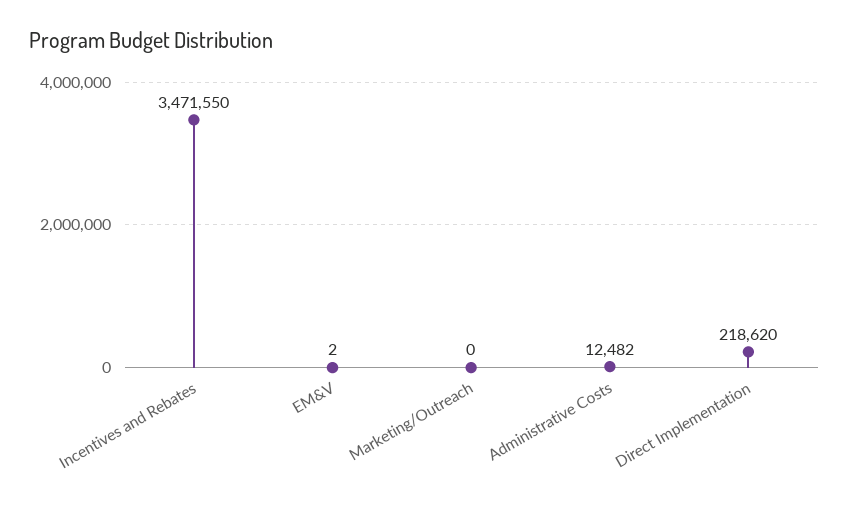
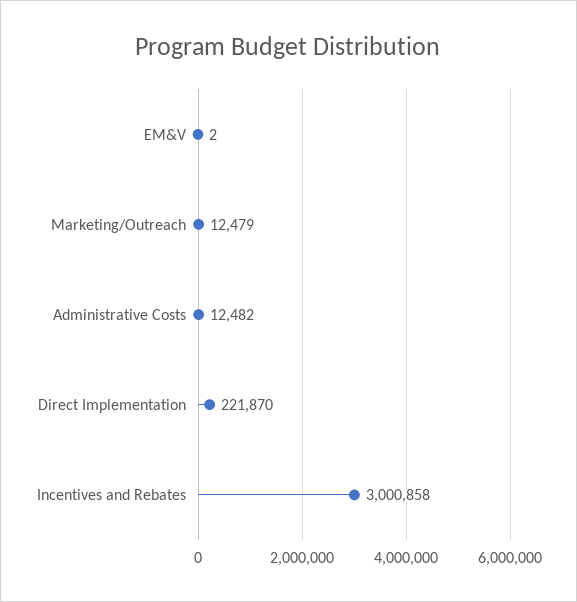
Incentives and Rebates: 3471550 -> 3000858
Marketing/Outreach: 0 -> 12479
Direct Implementation: 218620 -> 221870

